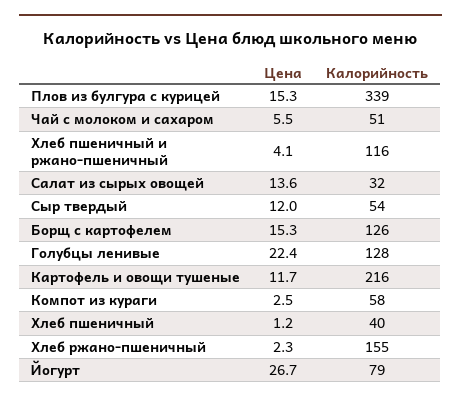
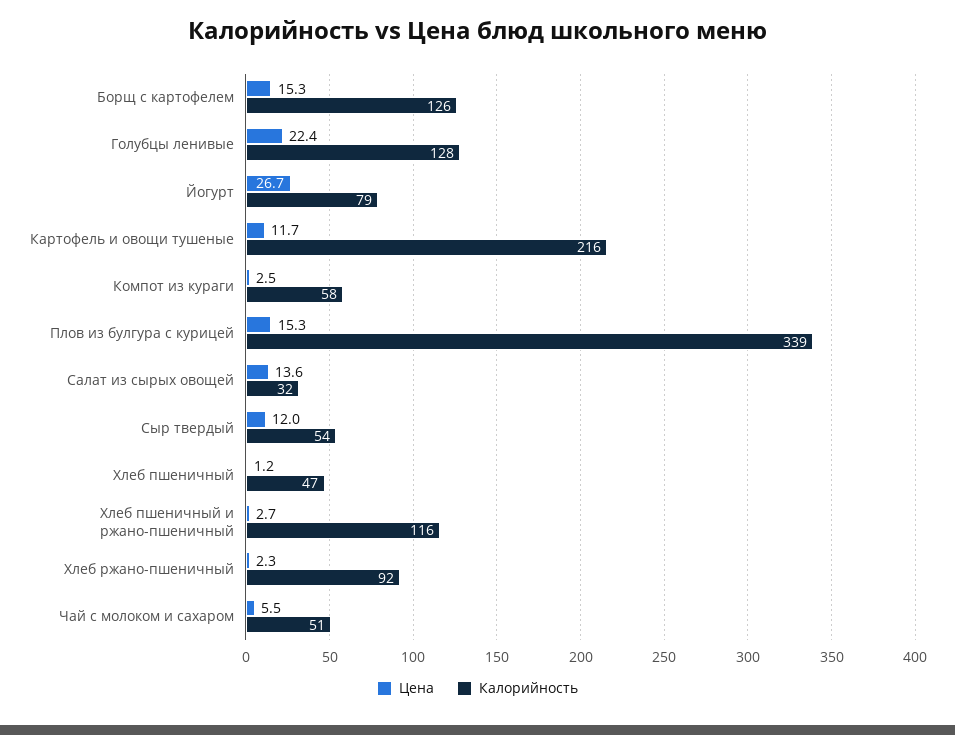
Цена, Хлеб пшеничный и ржано-пшеничный: 4.1 -> 2.7
Калорийность, Хлеб пшеничный: 40 -> 47
Калорийность, Хлеб ржано-пшеничный: 155 -> 92

